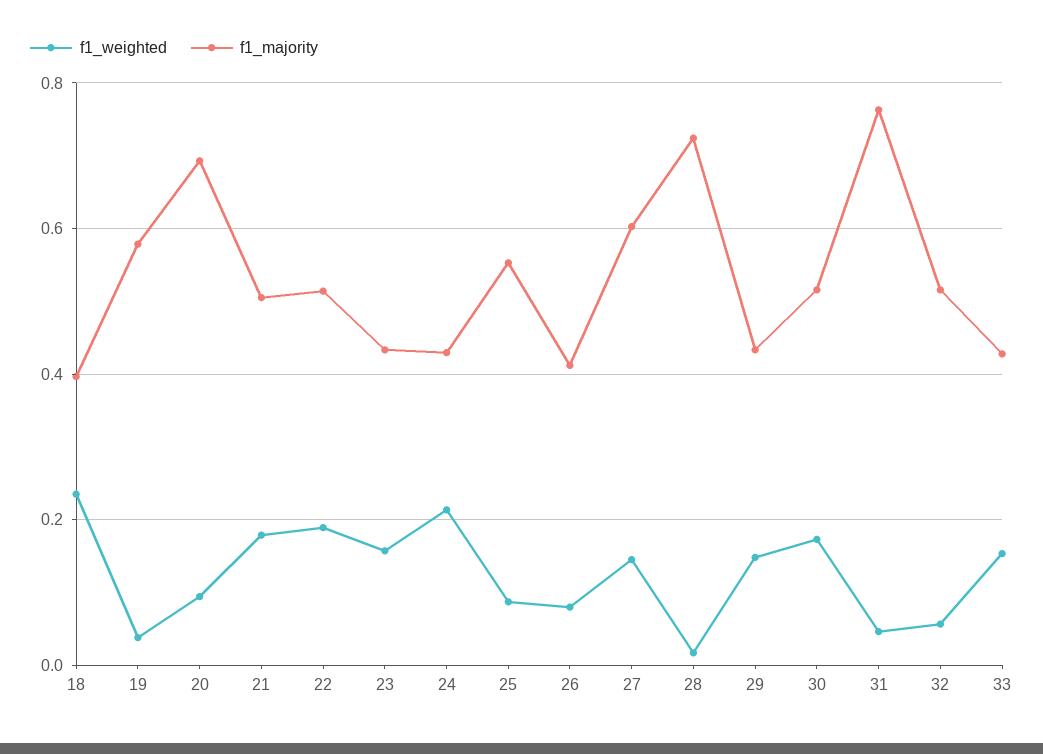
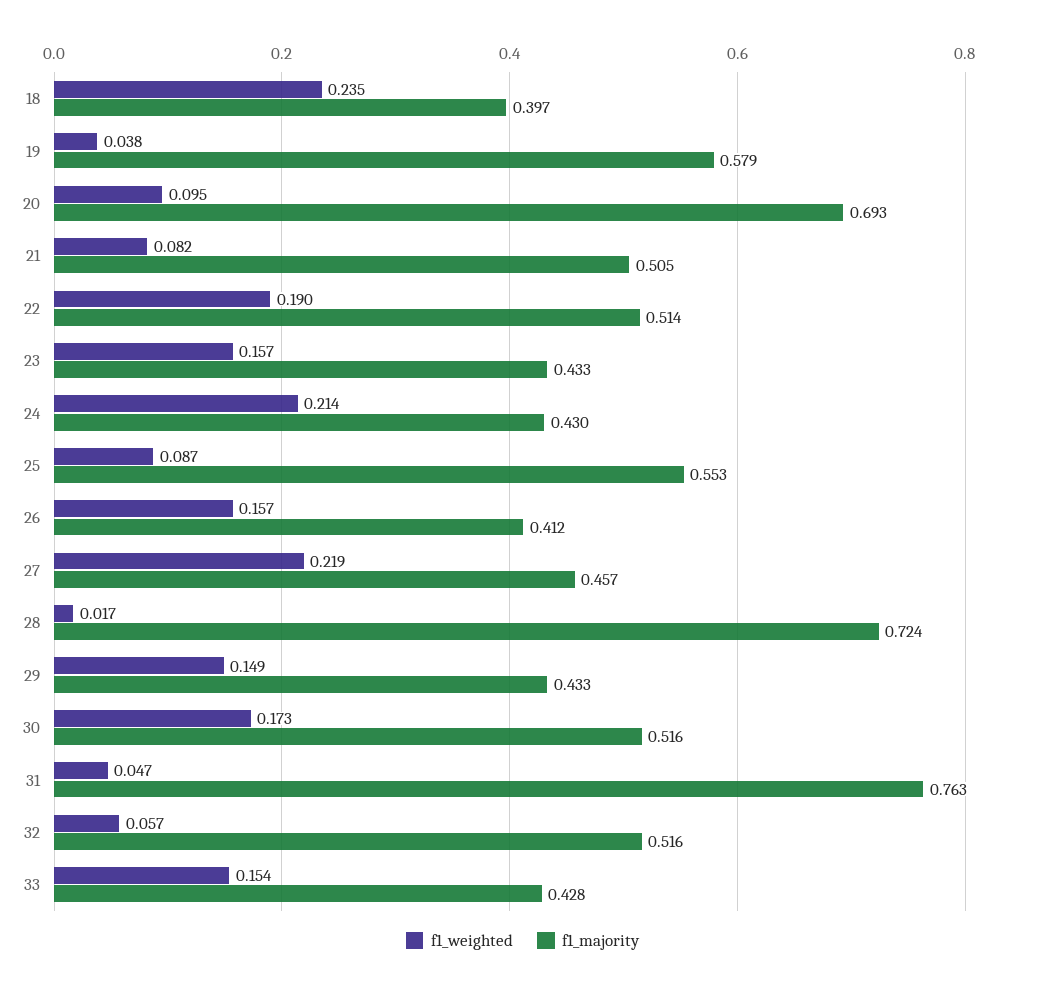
f1_weighted, 21: 0.18 -> 0.082
f1_weighted, 26: 0.08 -> 0.157
f1_weighted, 27: 0.14 -> 0.219
f1_majority, 27: 0.6 -> 0.457

